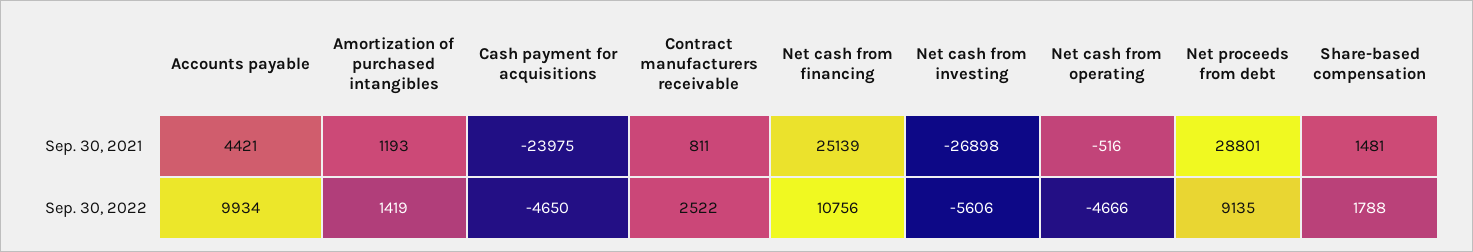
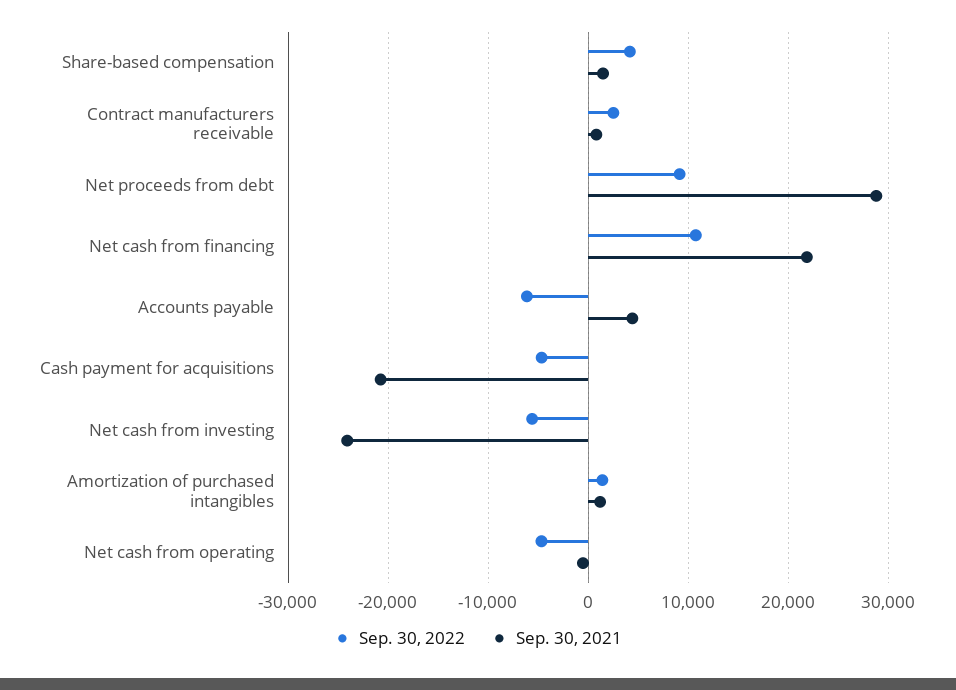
Sep. 30, 2021, Cash payment for acquisitions: -23975 -> -21000
Sep. 30, 2021, Net cash from financing: 25139 -> 22000
Sep. 30, 2021, Net cash from investing: -26898 -> -24000
Sep. 30, 2022, Accounts payable: 9934 -> -6000
Sep. 30, 2022, Share-based compensation: 1788 -> 4000

